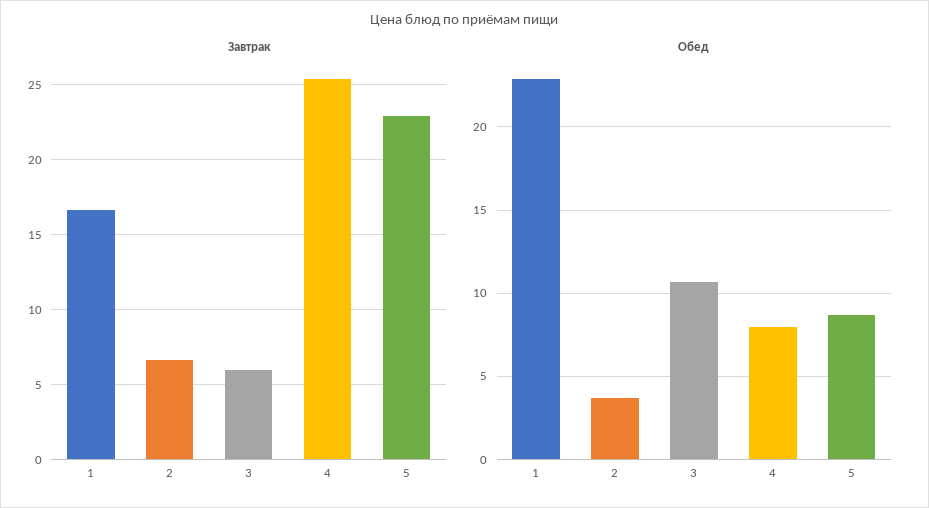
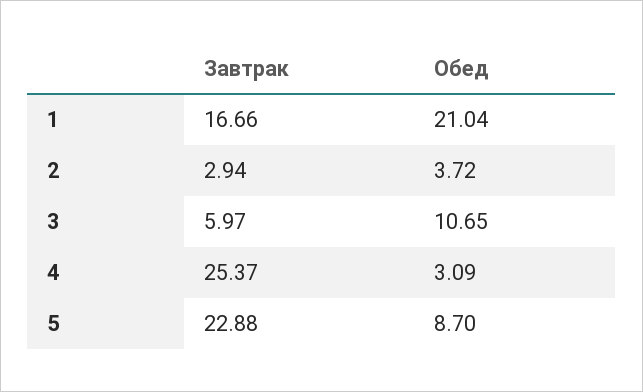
Завтрак, 2: 6.5 -> 2.94
Обед, 1: 23 -> 21.04
Обед, 4: 8 -> 3.09

